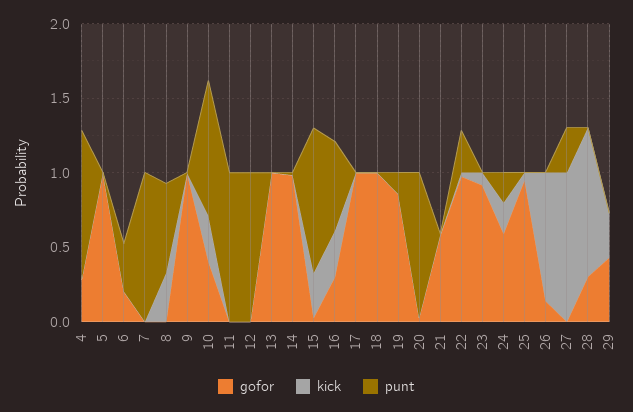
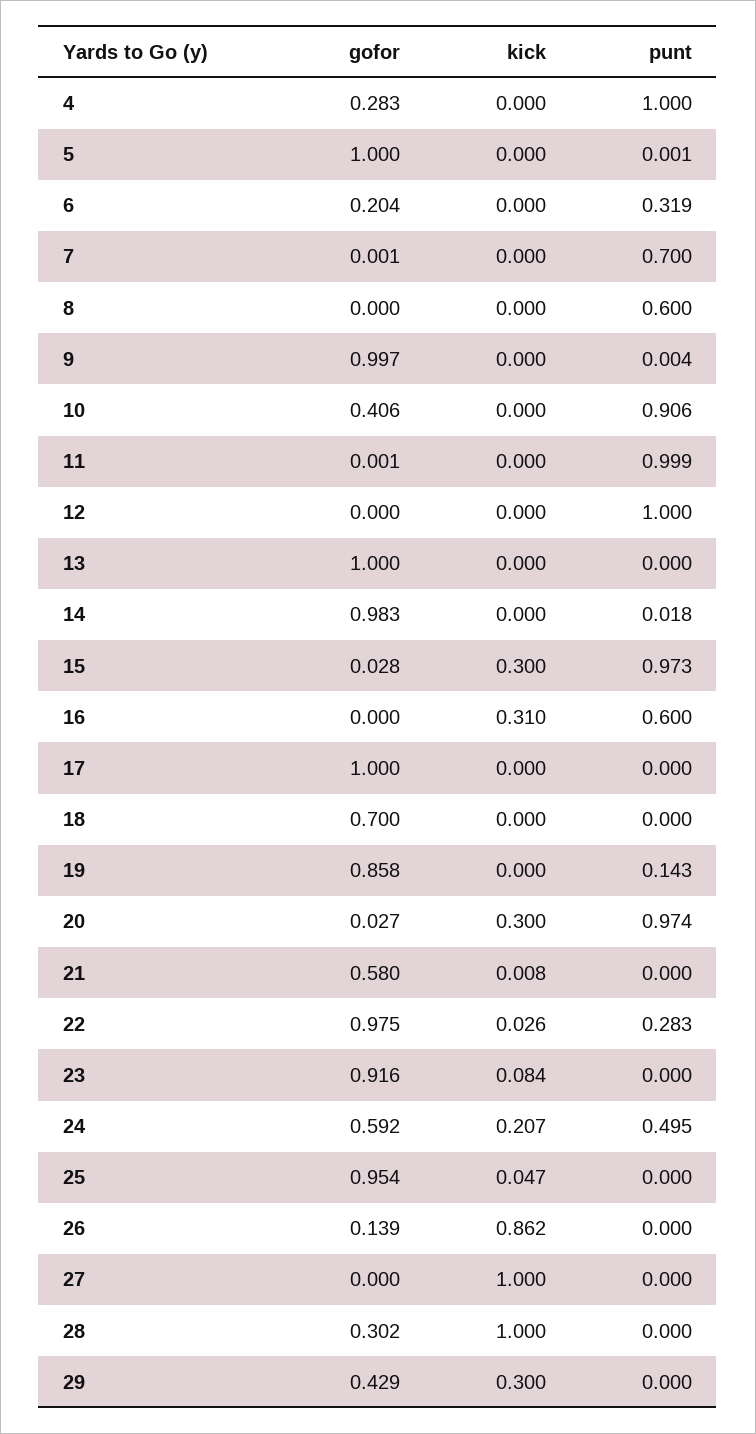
punt, 7: 1 -> 0.7
kick, 8: 0.3 -> 0
kick, 10: 0.3 -> 0
gofor, 16: 0.3 -> 0
gofor, 18: 1 -> 0.7
kick, 20: 0 -> 0.3
punt, 24: 0.2 -> 0.495
punt, 27: 0.3 -> 0

